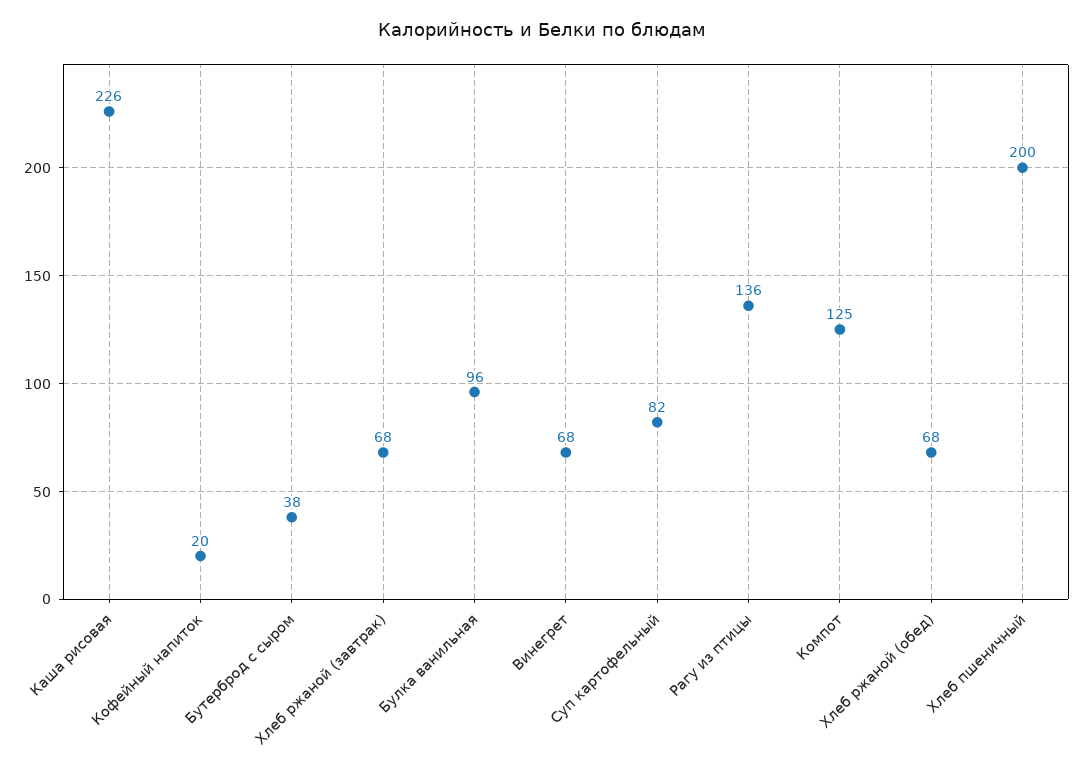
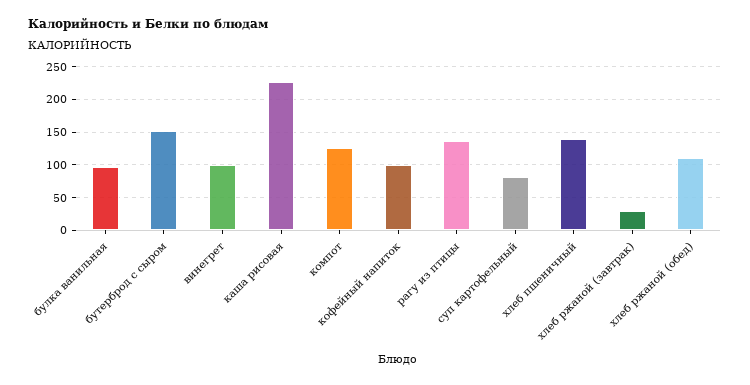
Кофейный напиток: 20 -> 100
Бутерброд с сыром: 38 -> 150
Хлеб ржаной (завтрак): 68 -> 30
Винегрет: 68 -> 100
Хлеб ржаной (обед): 68 -> 110
Хлеб пшеничный: 200 -> 140

